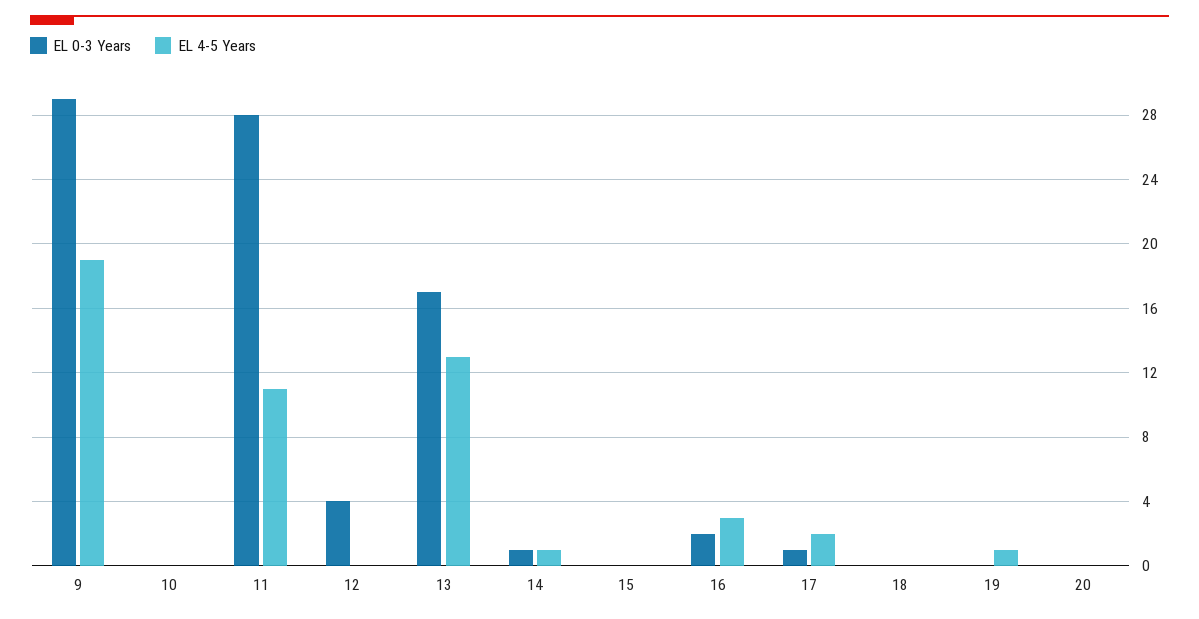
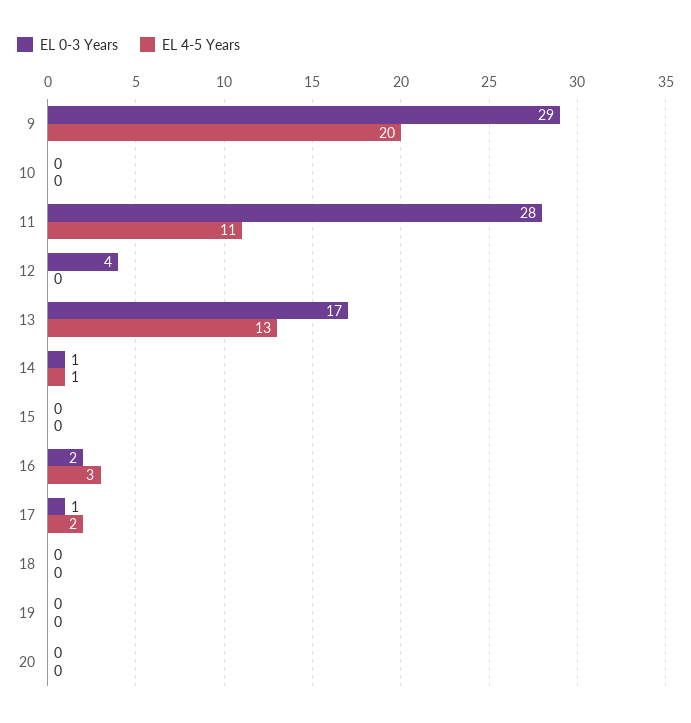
EL 4-5 Years, 9: 19 -> 20
EL 4-5 Years, 19: 1 -> 0

